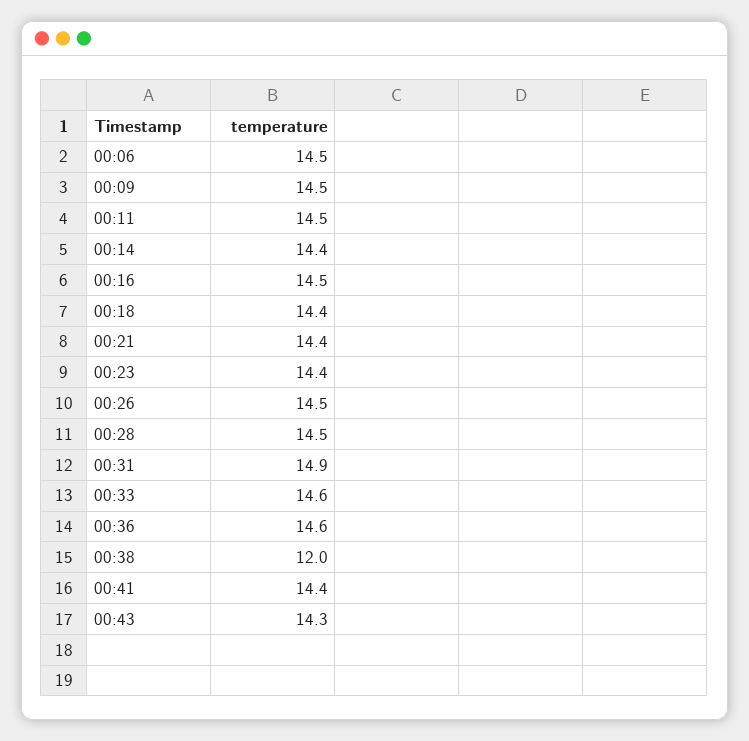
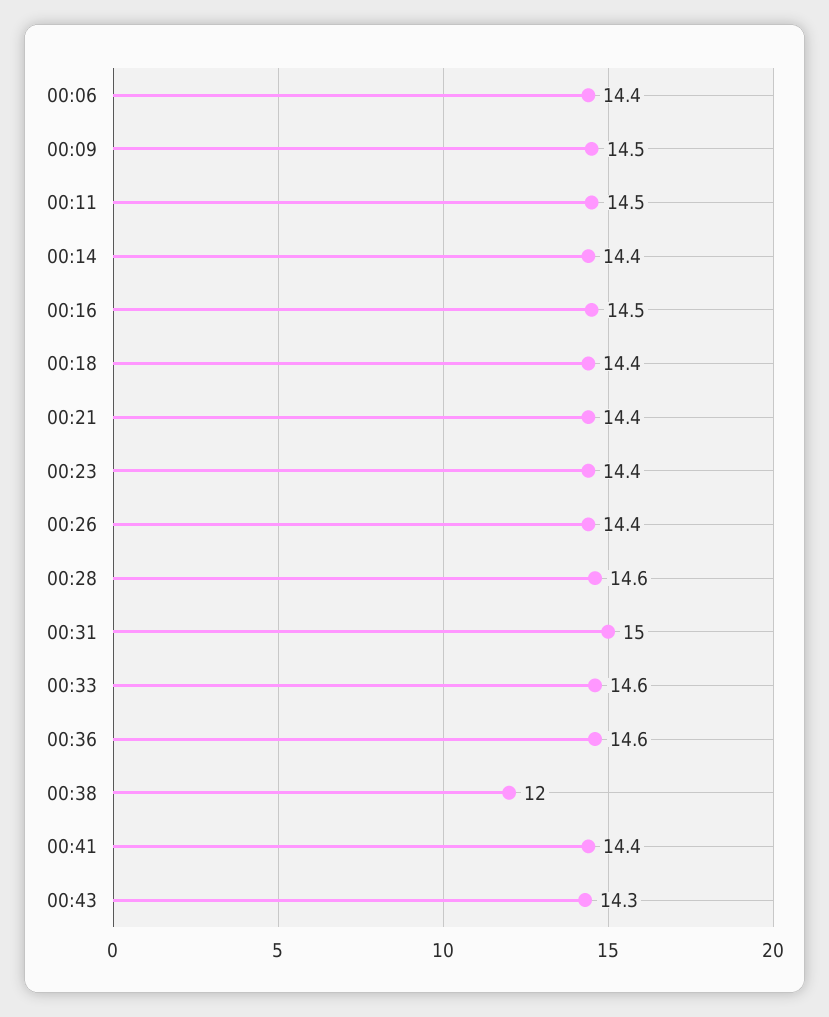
00:06: 14.5 -> 14.4
00:26: 14.5 -> 14.4
00:28: 14.5 -> 14.6
00:31: 14.9 -> 15

